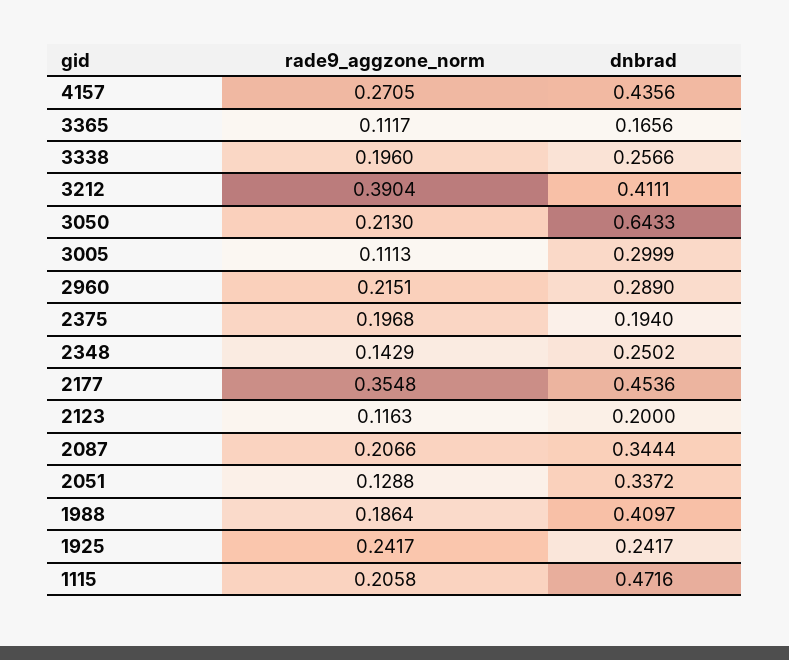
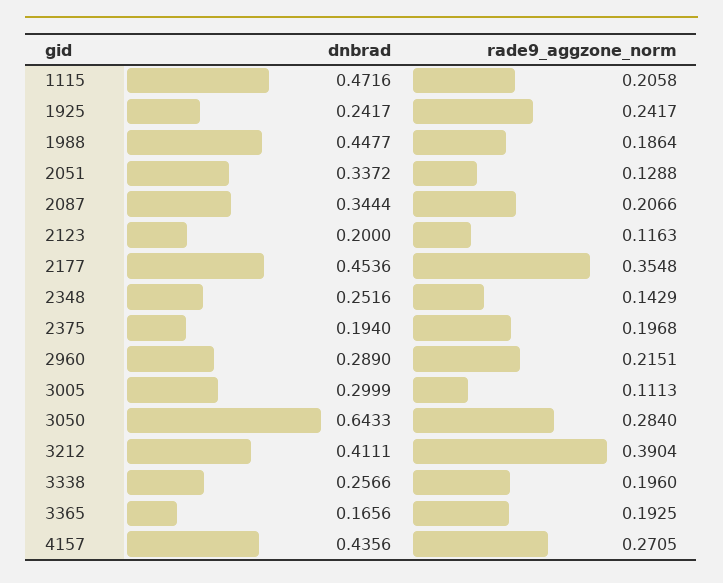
rade9_aggzone_norm, 3365: 0.1117 -> 0.1925
rade9_aggzone_norm, 3050: 0.213 -> 0.284
dnbrad, 2348: 0.2502 -> 0.2516
dnbrad, 1988: 0.4097 -> 0.4477

